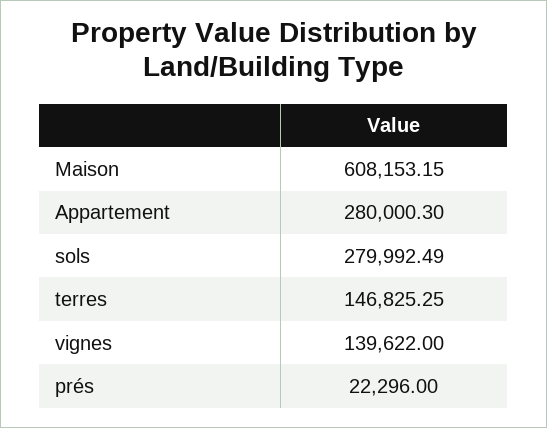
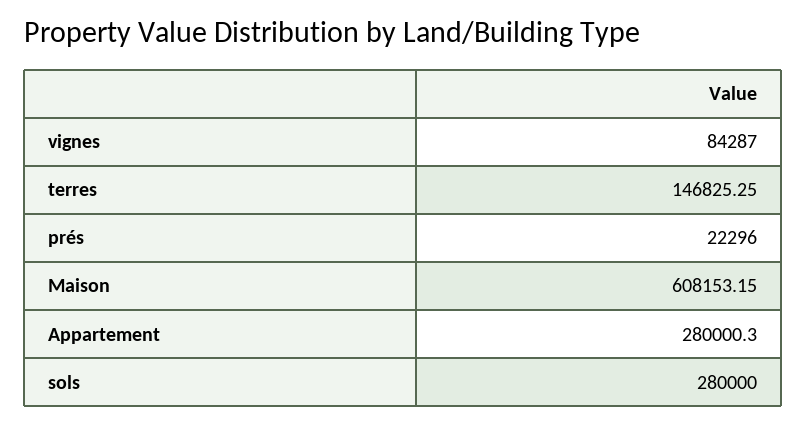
sols: 279992.49 -> 280000
vignes: 139622 -> 84287

